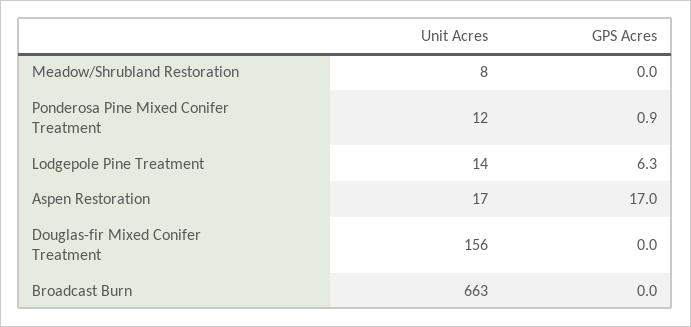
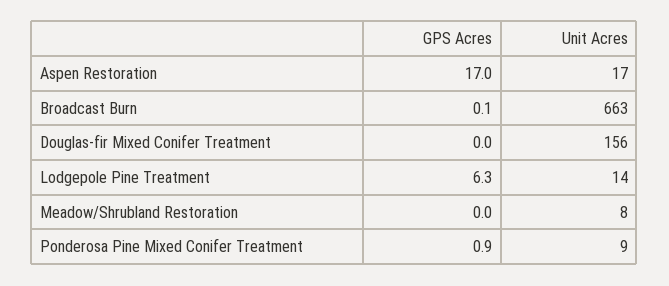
Unit Acres, Ponderosa Pine Mixed Conifer Treatment: 12 -> 9
GPS Acres, Broadcast Burn: 0 -> 0.1

